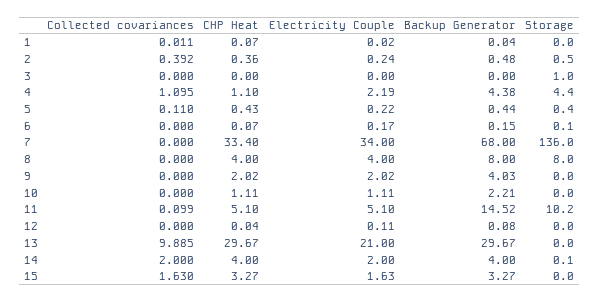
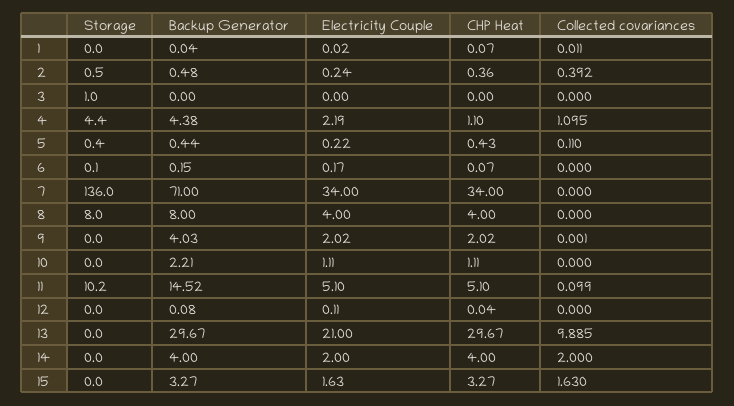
CHP Heat, 7: 33.4 -> 34
Backup Generator, 7: 68 -> 71
Collected covariances, 9: 0 -> 0.001
Storage, 14: 0.1 -> 0

